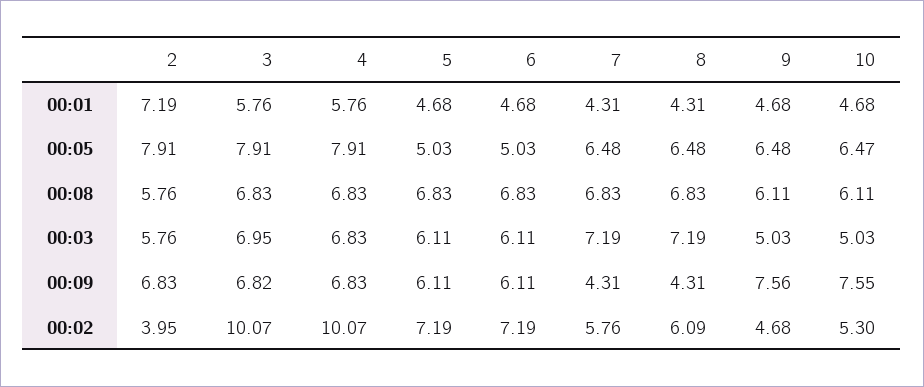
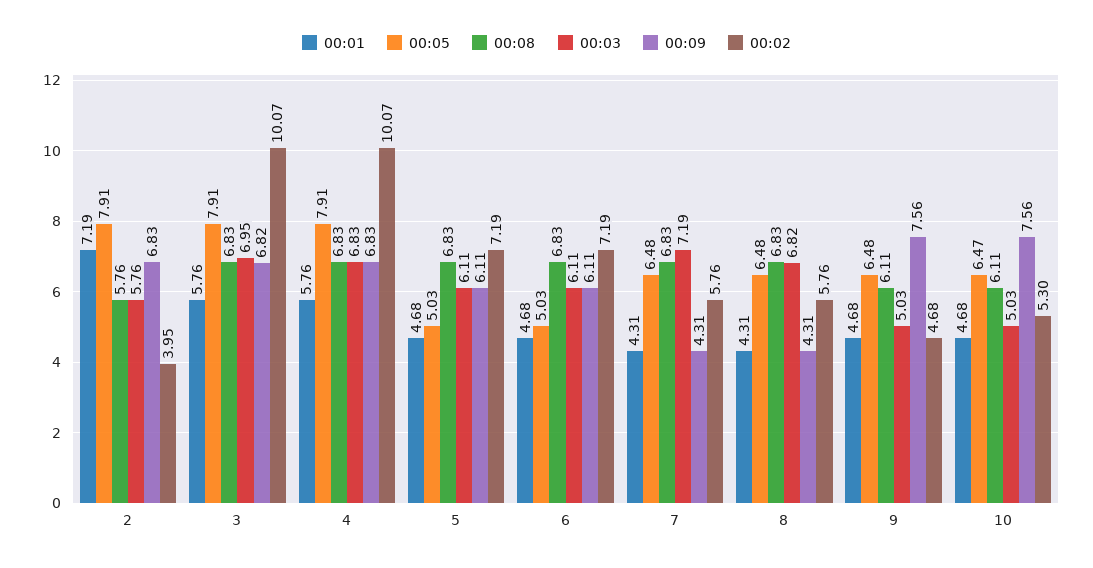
00:03, 8: 7.19 -> 6.82
00:09, 10: 7.55 -> 7.56
00:02, 8: 6.09 -> 5.76

